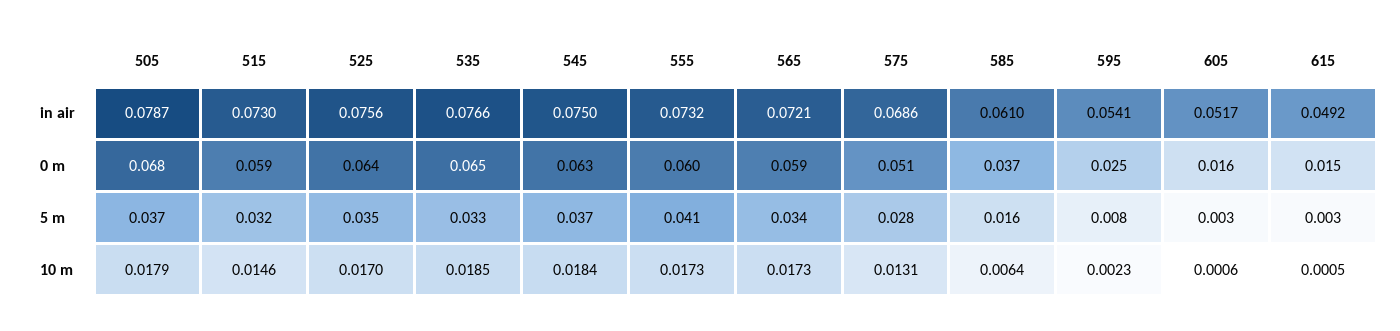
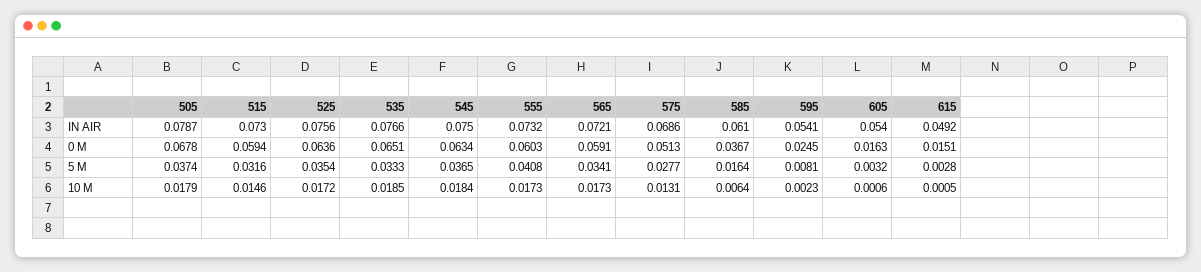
605, in air: 0.0517 -> 0.054
525, 10 m: 0.017 -> 0.0172

